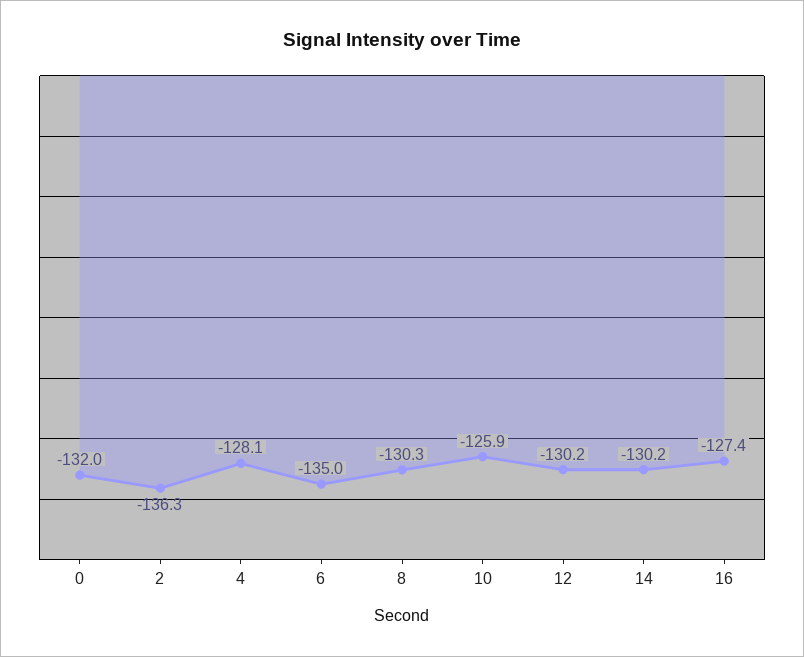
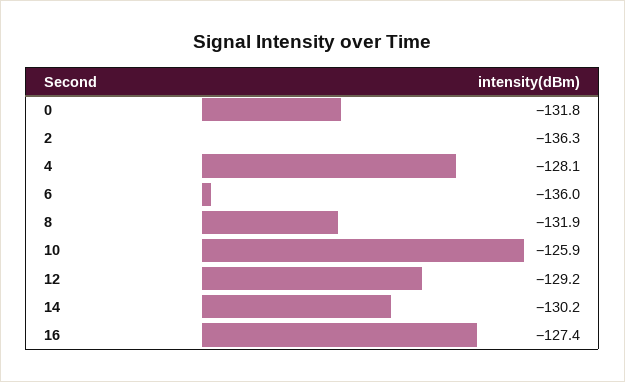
0: -132 -> -131.8
6: -135 -> -136
8: -130.3 -> -131.9
12: -130.2 -> -129.2

